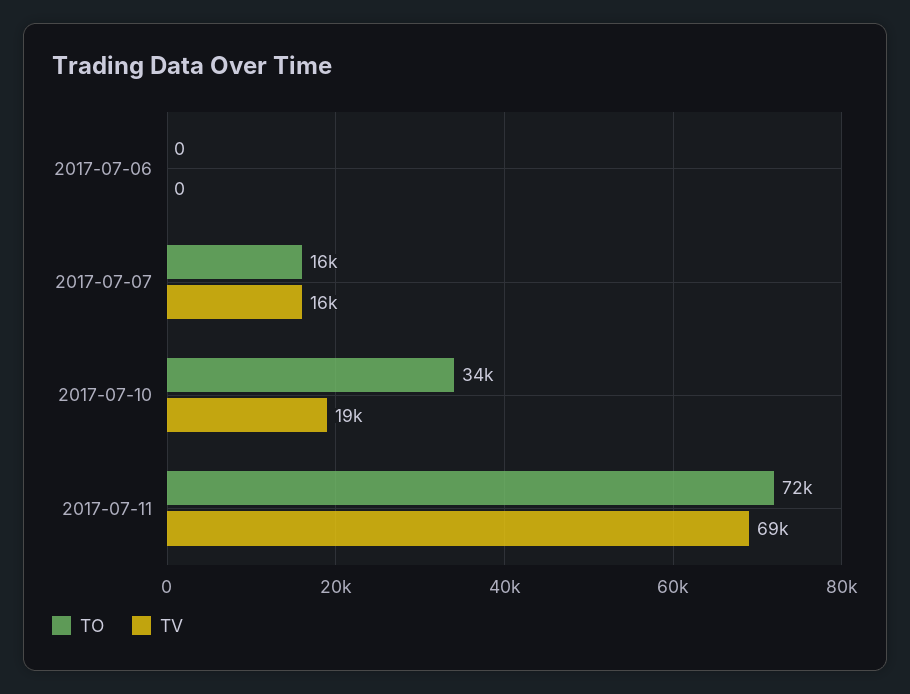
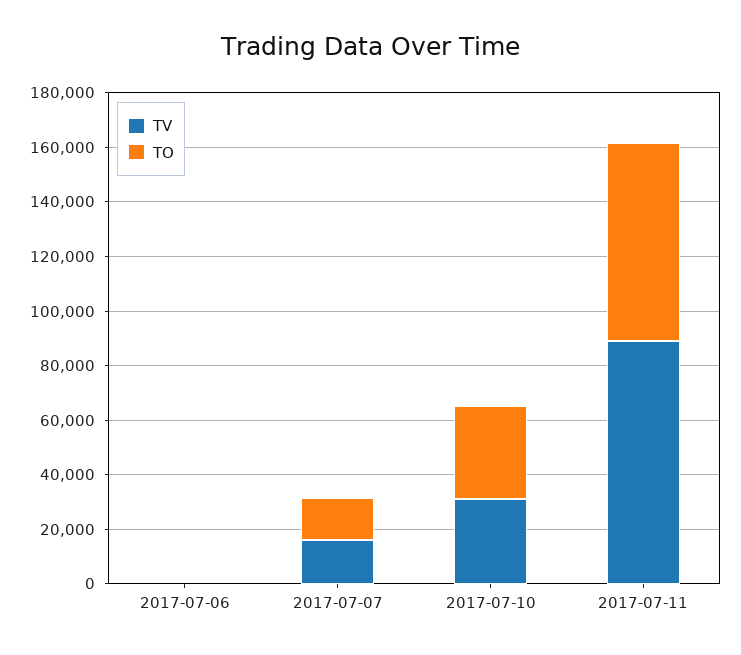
TV, 2017-07-10: 19000 -> 30000
TV, 2017-07-11: 69000 -> 90000

